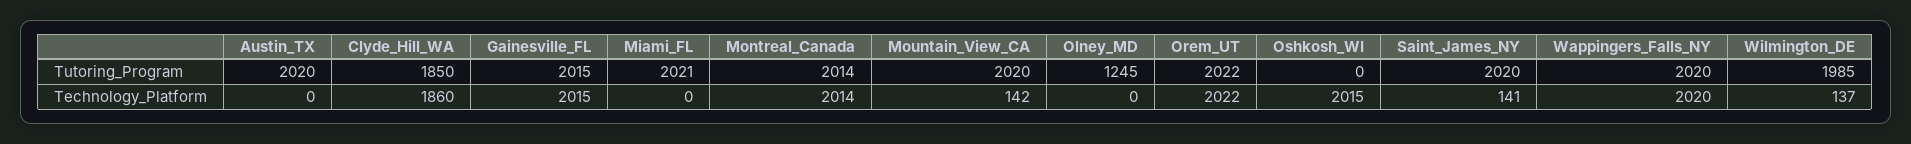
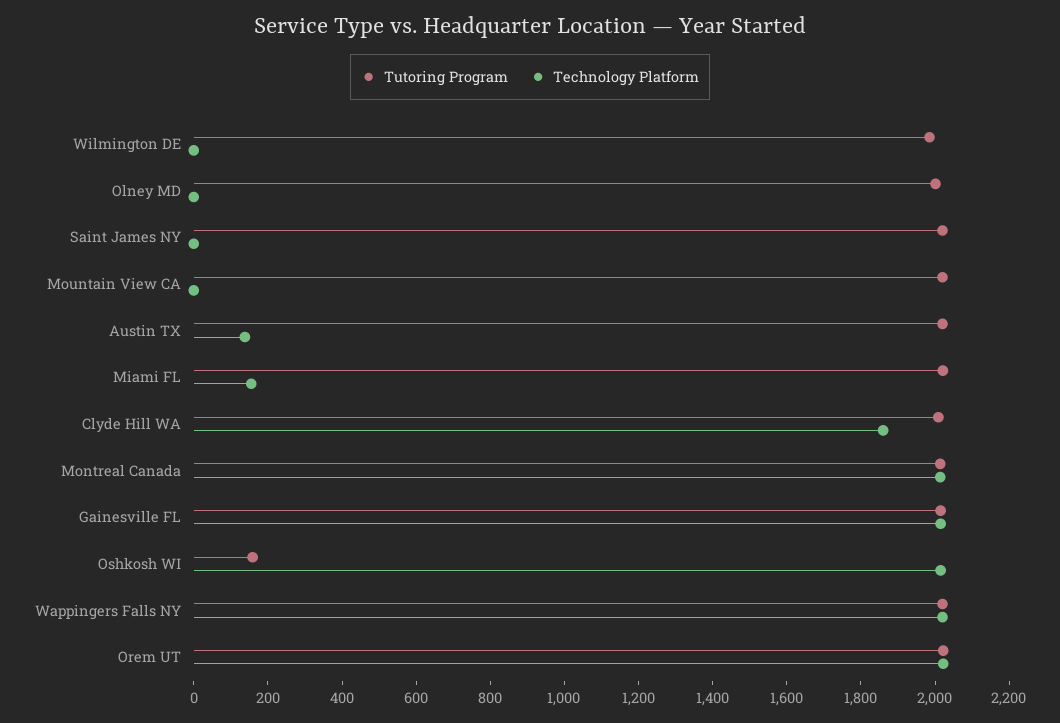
Tutoring_Program, Clyde_Hill_WA: 1850 -> 2000
Tutoring_Program, Olney_MD: 1245 -> 2000
Tutoring_Program, Oshkosh_WI: 0 -> 150
Technology_Platform, Austin_TX: 0 -> 150
Technology_Platform, Miami_FL: 0 -> 150
Technology_Platform, Mountain_View_CA: 142 -> 0
Technology_Platform, Saint_James_NY: 141 -> 0
Technology_Platform, Wilmington_DE: 137 -> 0

